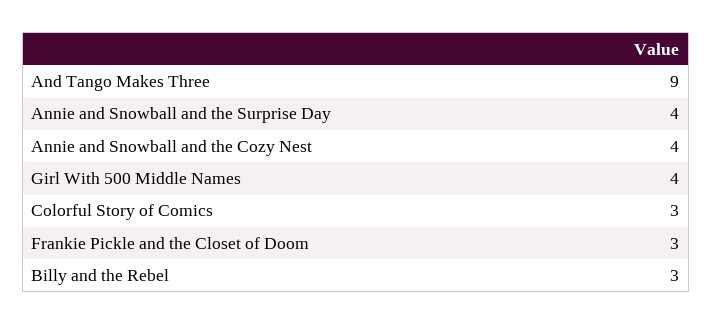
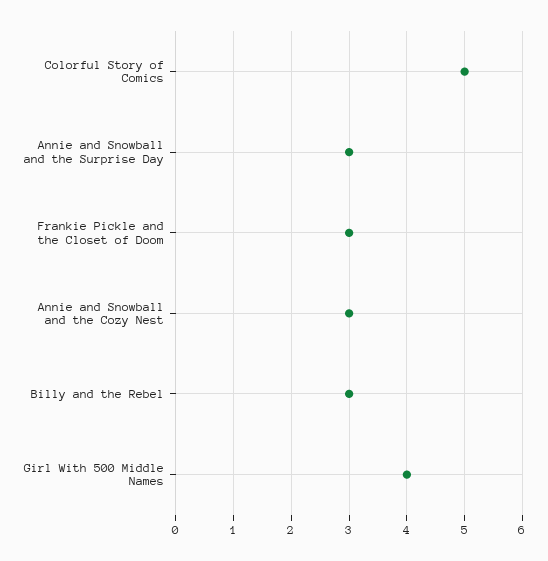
And Tango Makes Three: 9 -> none
Annie and Snowball and the Surprise Day: 4 -> 3
Annie and Snowball and the Cozy Nest: 4 -> 3
Colorful Story of Comics: 3 -> 5

